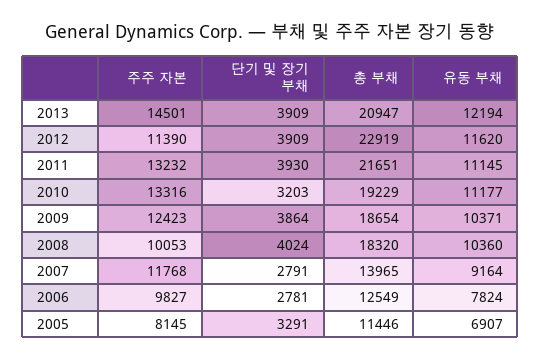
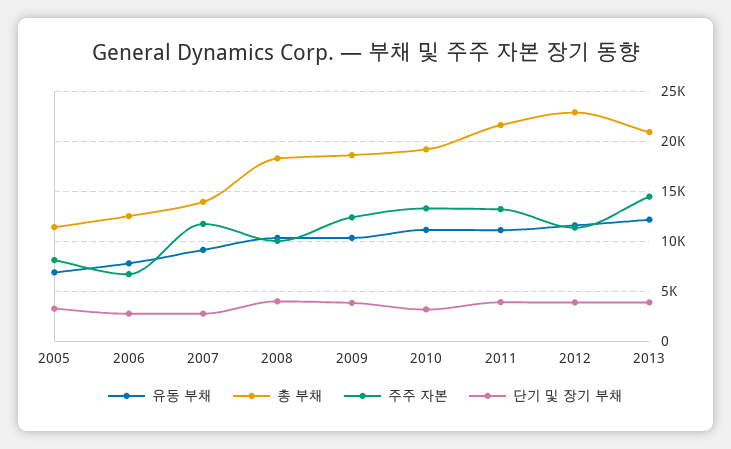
주주 자본, 2006: 9827 -> 7000

